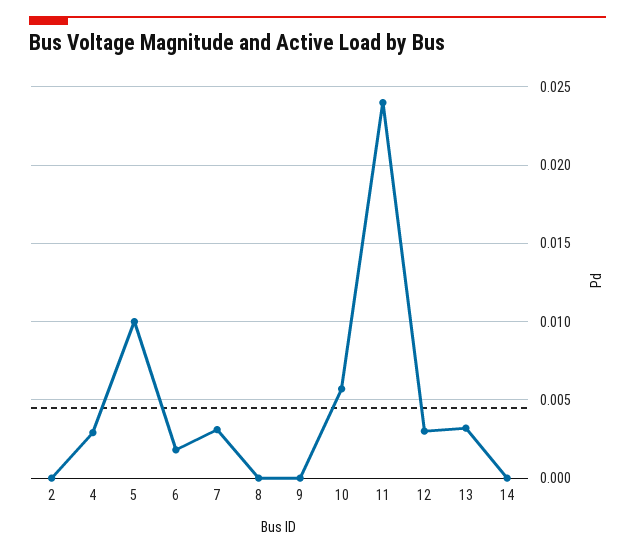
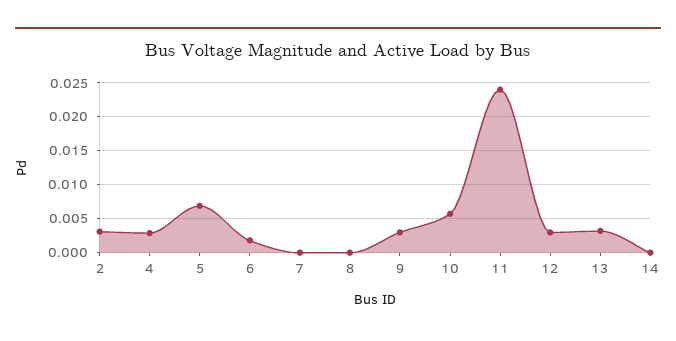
2: 0 -> 0.003
5: 0.01 -> 0.007
7: 0.003 -> 0
9: 0 -> 0.003

